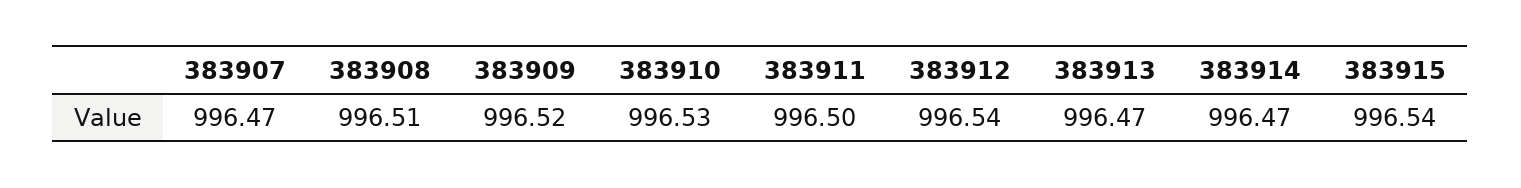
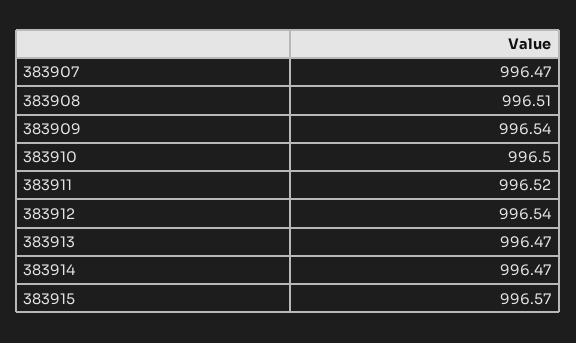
383909: 996.52 -> 996.54
383910: 996.53 -> 996.5
383911: 996.5 -> 996.52
383915: 996.54 -> 996.57

